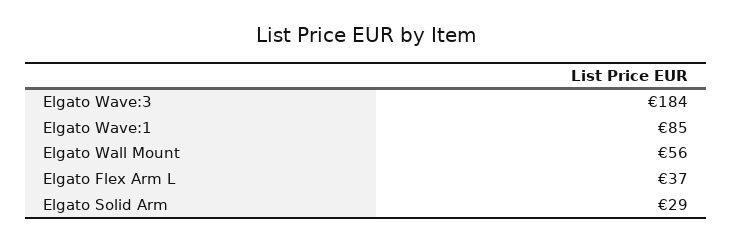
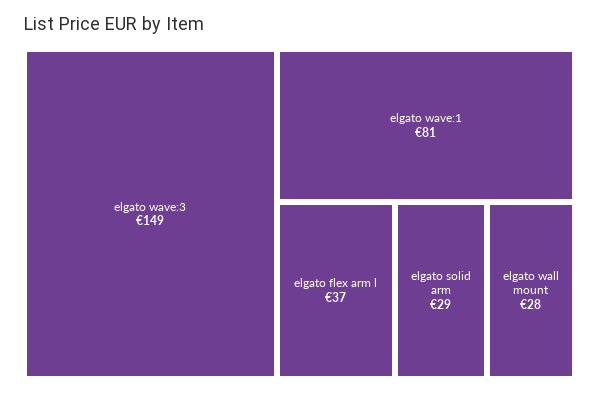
Elgato Wave:3: 184 -> 149
Elgato Wave:1: 85 -> 81
Elgato Wall Mount: 56 -> 28

